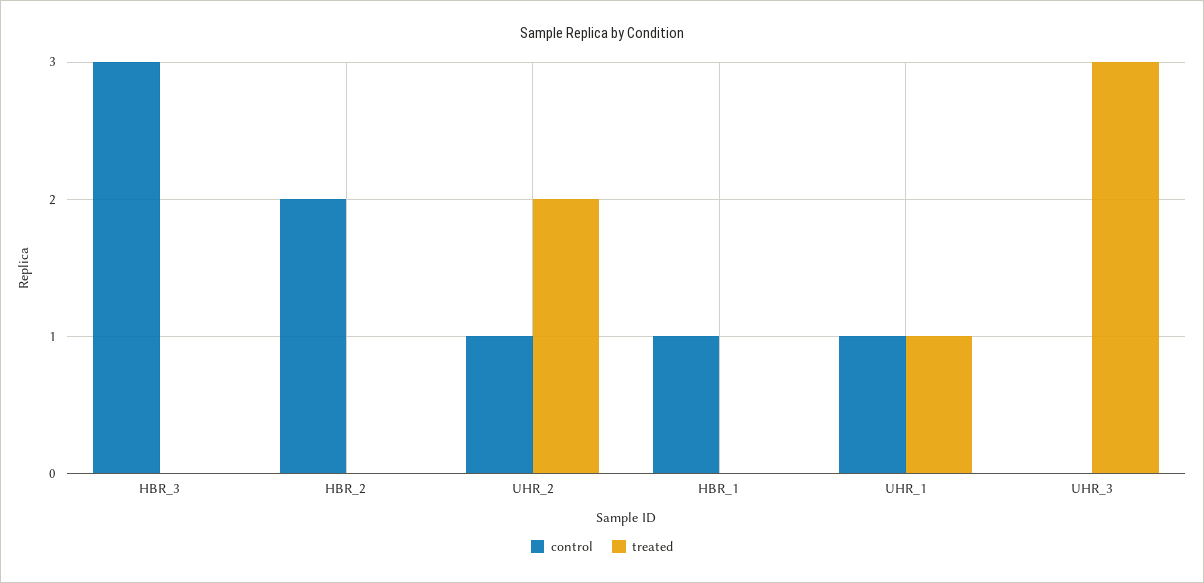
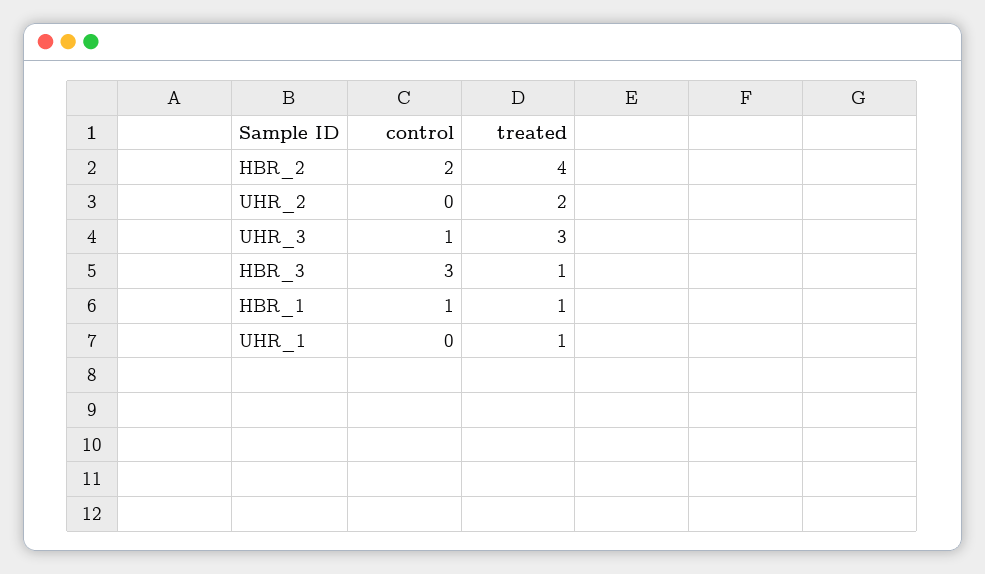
treated, HBR_3: 0 -> 1
treated, HBR_2: 0 -> 4
control, UHR_2: 1 -> 0
treated, HBR_1: 0 -> 1
control, UHR_1: 1 -> 0
control, UHR_3: 0 -> 1

